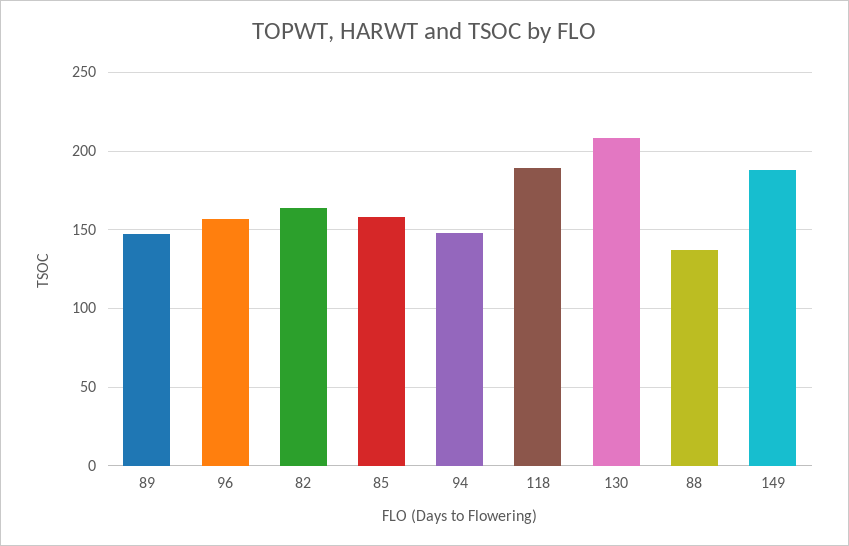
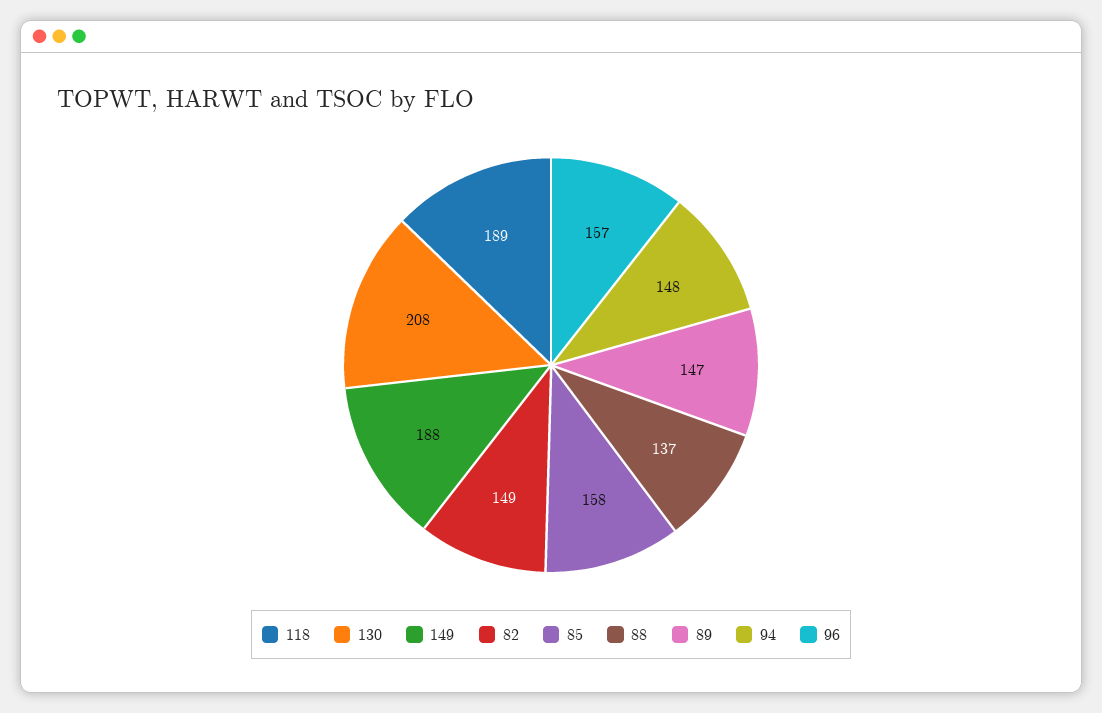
82: 165 -> 149

